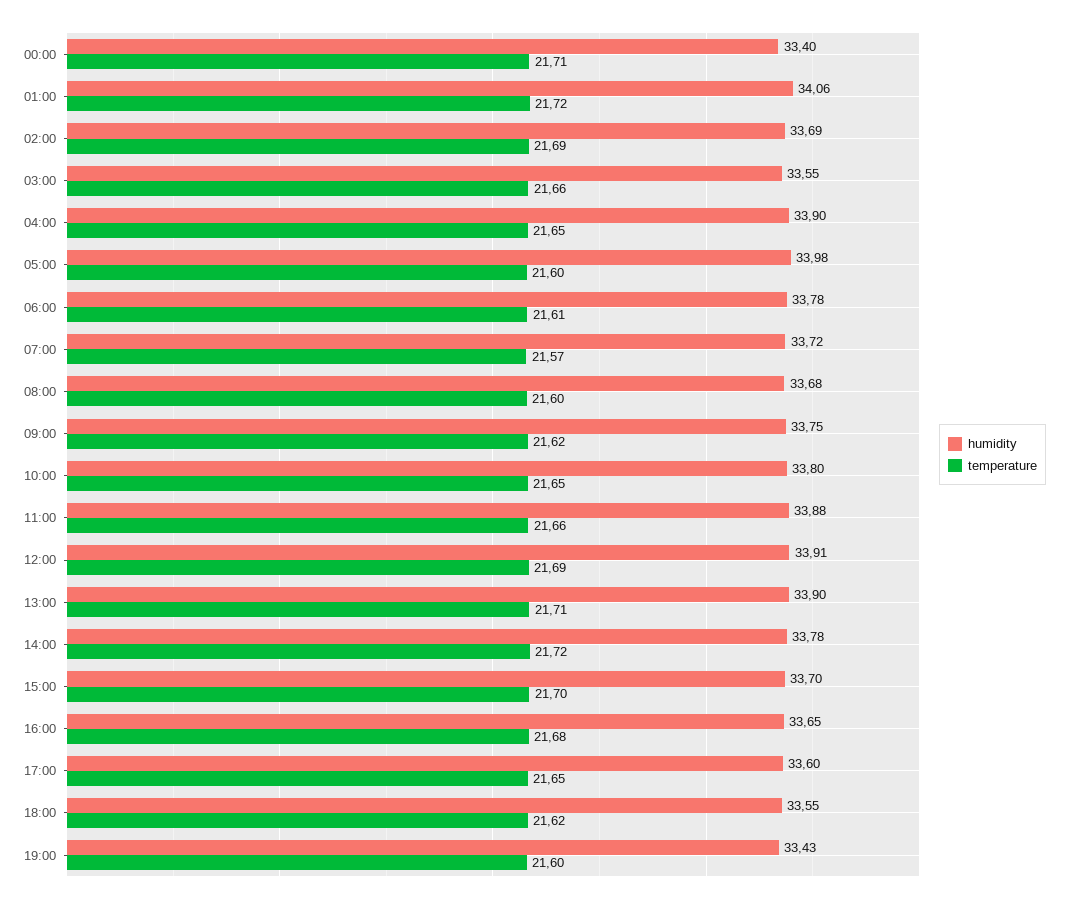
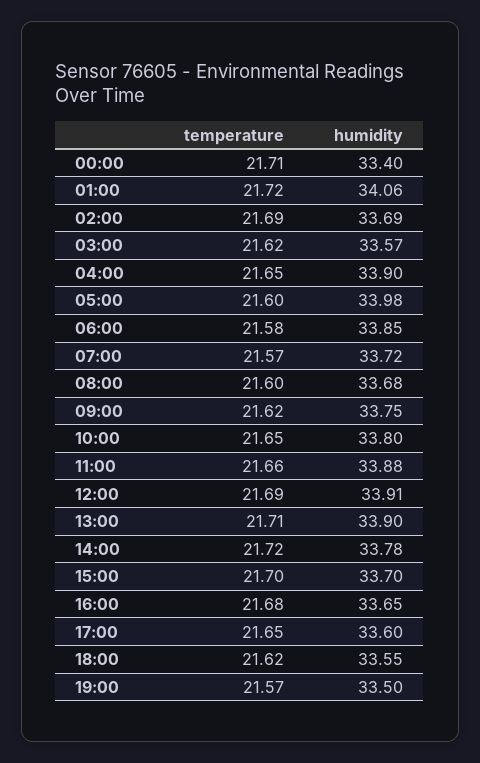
humidity, 03:00: 33.55 -> 33.57
temperature, 03:00: 21.66 -> 21.62
humidity, 06:00: 33.78 -> 33.85
temperature, 06:00: 21.61 -> 21.58
humidity, 19:00: 33.43 -> 33.5
temperature, 19:00: 21.6 -> 21.57

